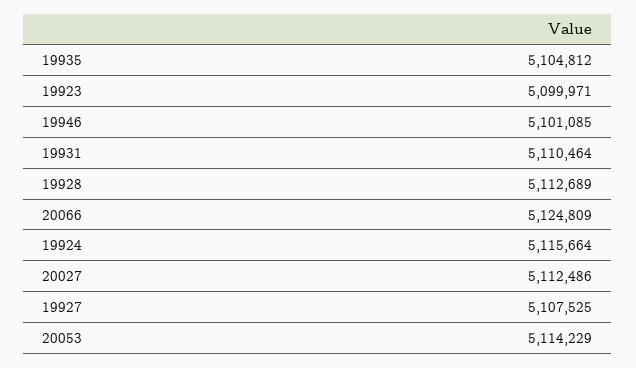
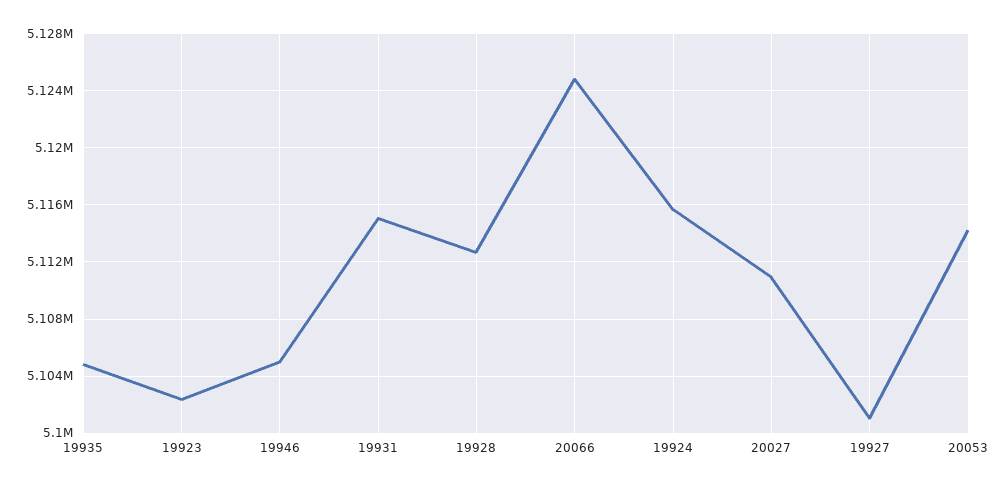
19923: 5099971 -> 5102500
19946: 5101085 -> 5105000
19931: 5110464 -> 5115000
20027: 5112486 -> 5111000
19927: 5107525 -> 5101000

